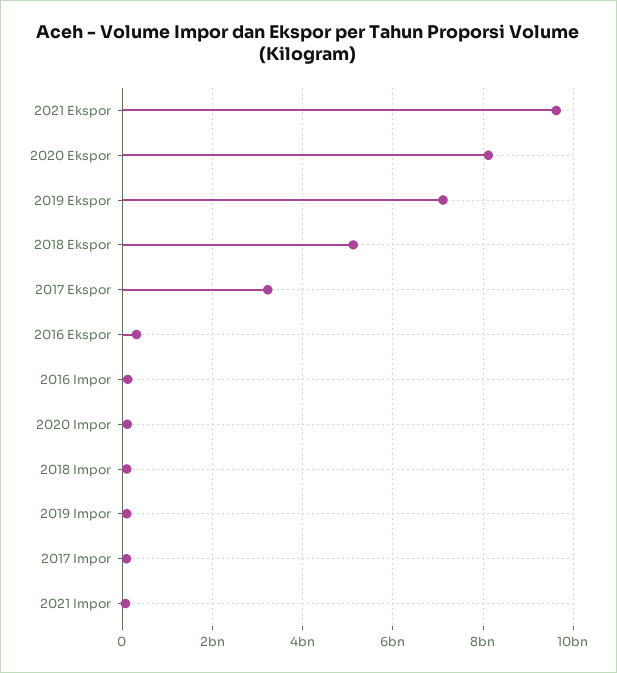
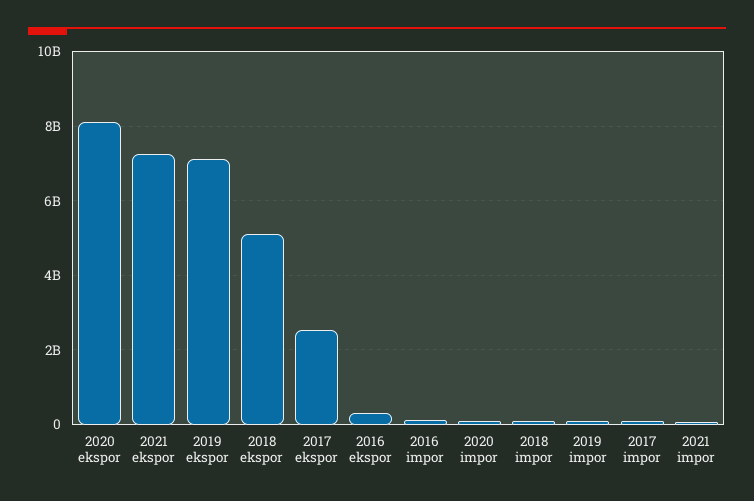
2021 Ekspor: 9600000000 -> 7200000000
2017 Ekspor: 3200000000 -> 2600000000

